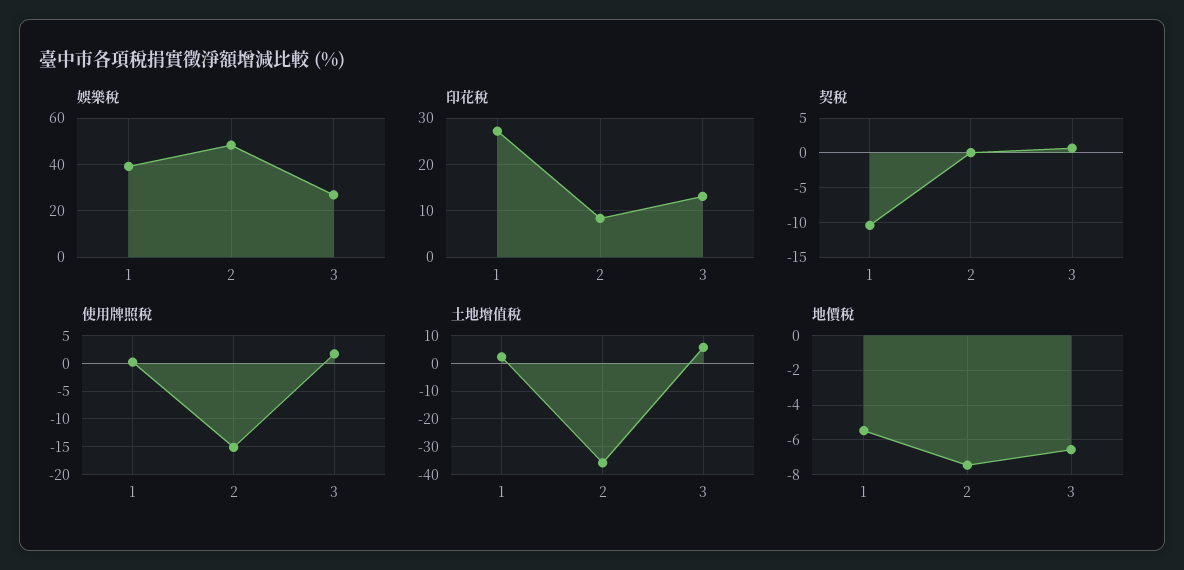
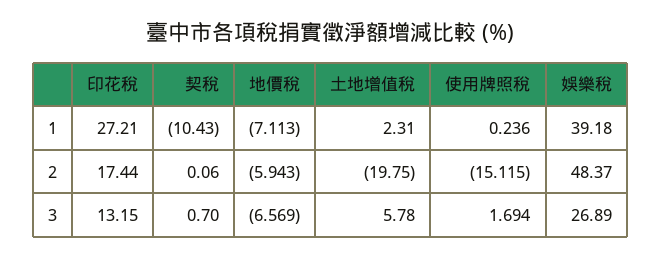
印花稅, 2: 8 -> 17.44
土地增值稅, 2: -35 -> -19.75
地價稅, 1: -5.5 -> -7.113
地價稅, 2: -7.5 -> -5.943

